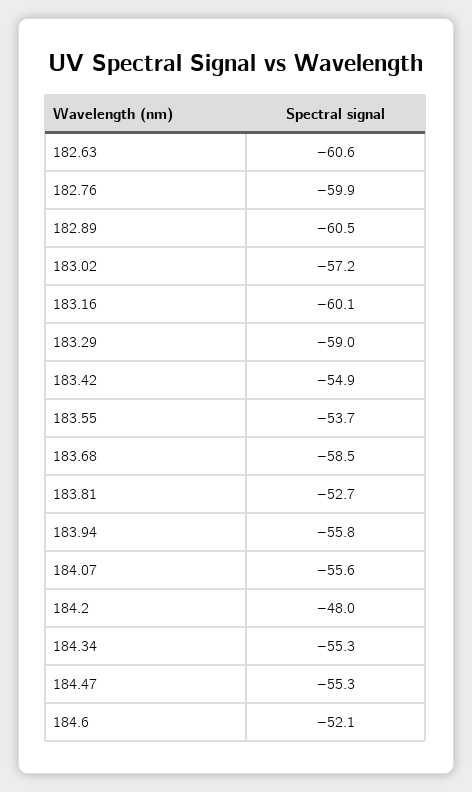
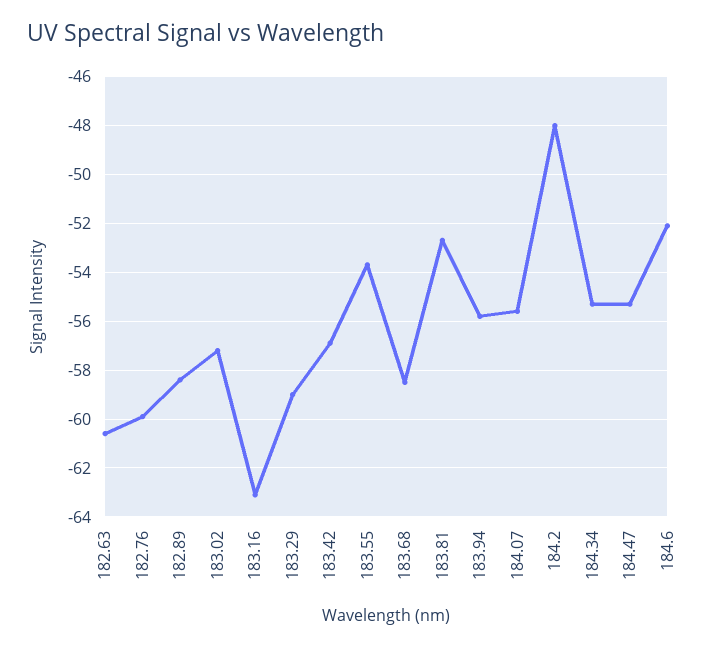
182.89: -60.5 -> -58.5
183.16: -60.1 -> -63
183.42: -54.9 -> -57

